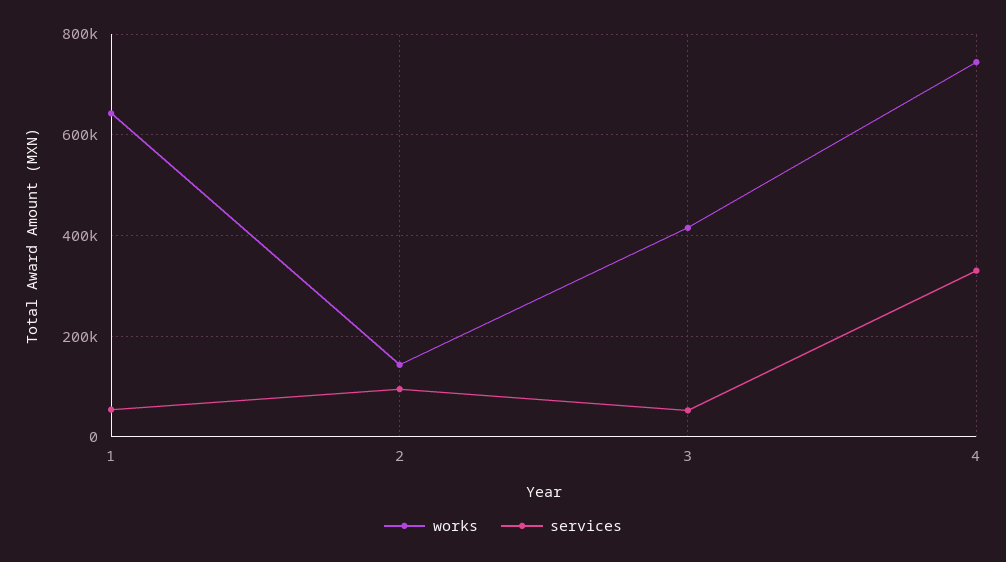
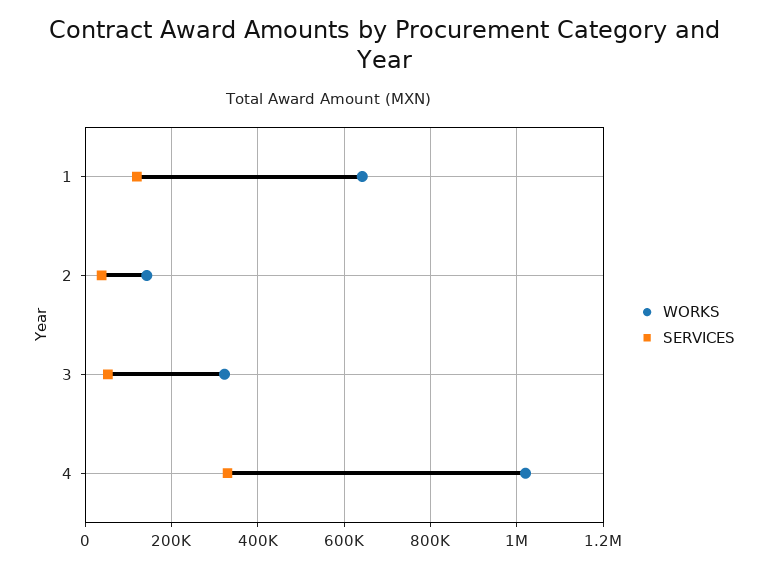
services, 1: 60000 -> 120000
services, 2: 100000 -> 40000
works, 3: 420000 -> 320000
works, 4: 740000 -> 1020000

